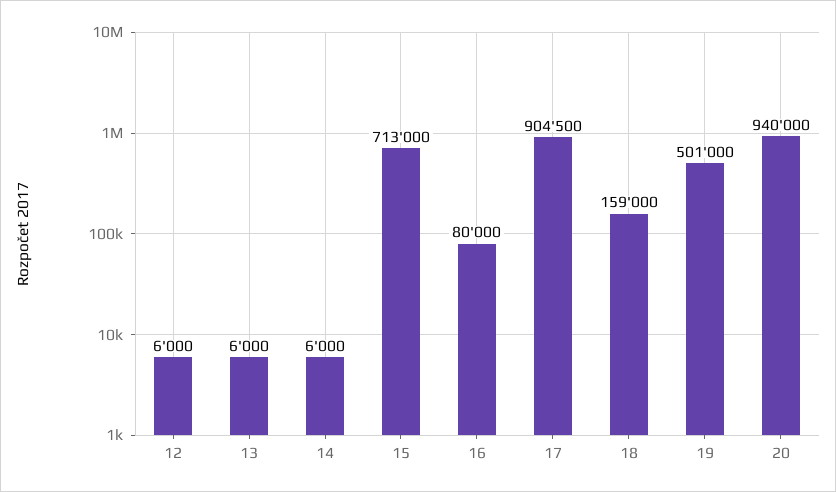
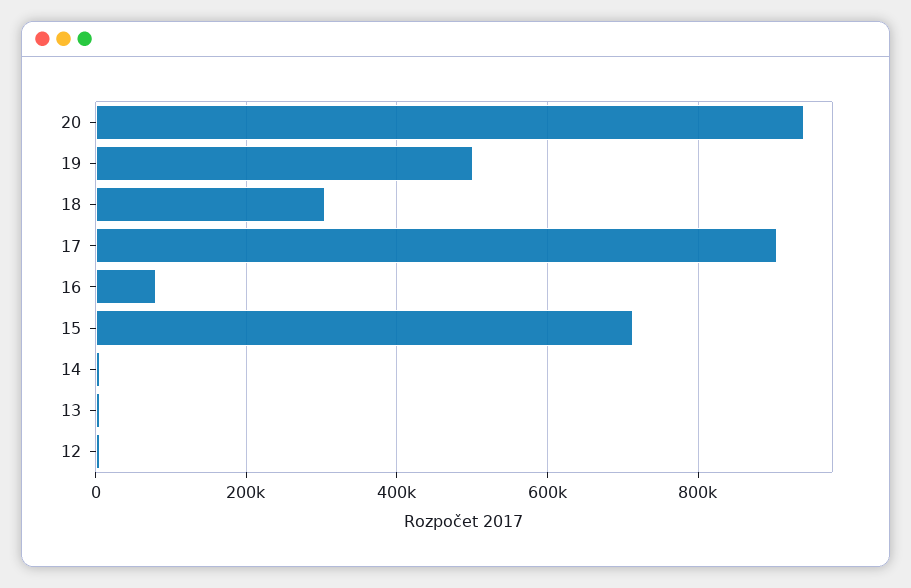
18: 159000 -> 300000

